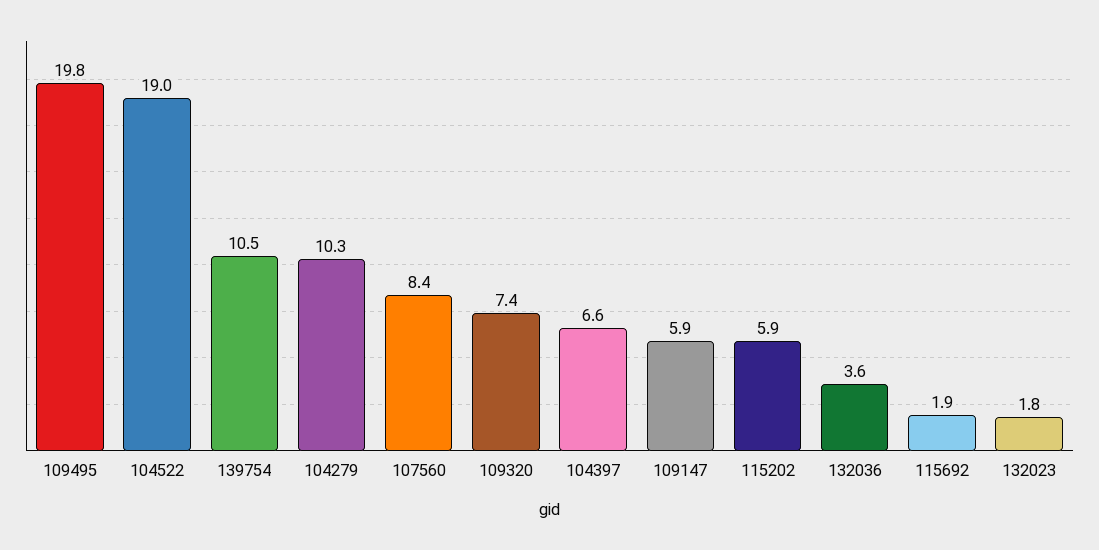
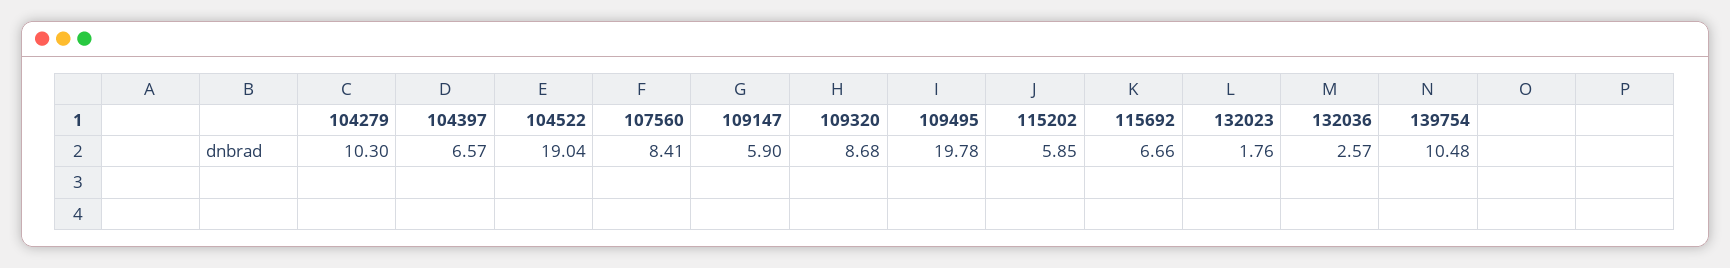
109320: 7.4 -> 8.68
132036: 3.6 -> 2.57
115692: 1.9 -> 6.66

